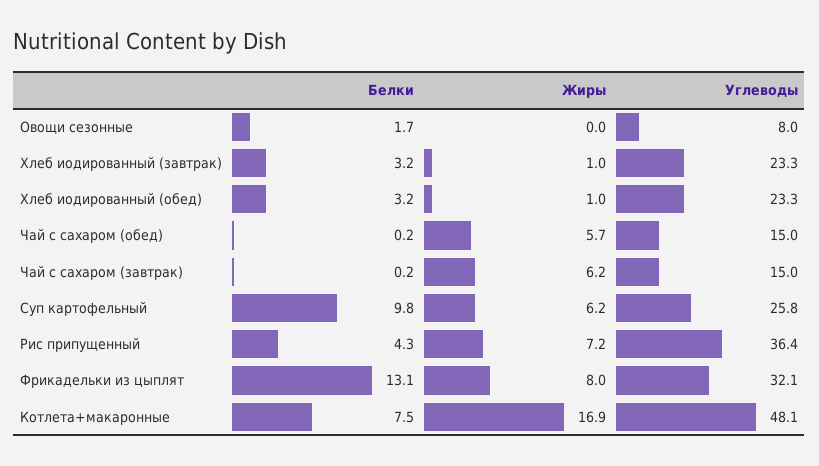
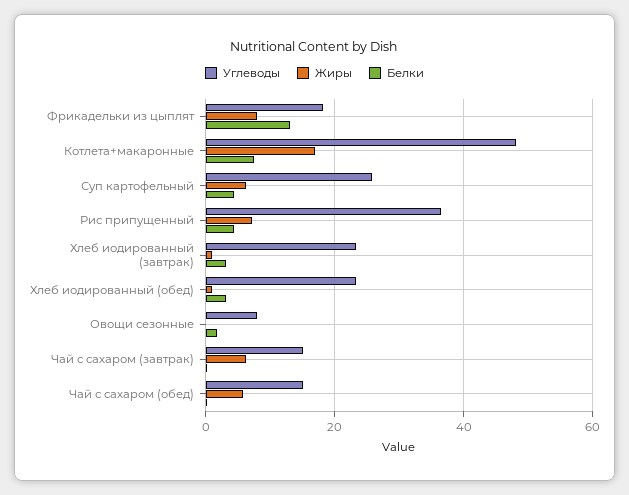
Белки, Суп картофельный: 9.8 -> 4
Углеводы, Фрикадельки из цыплят: 32.1 -> 18

